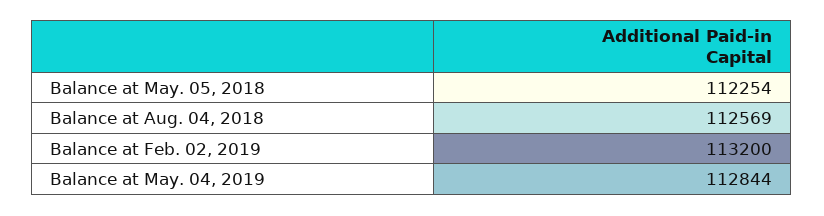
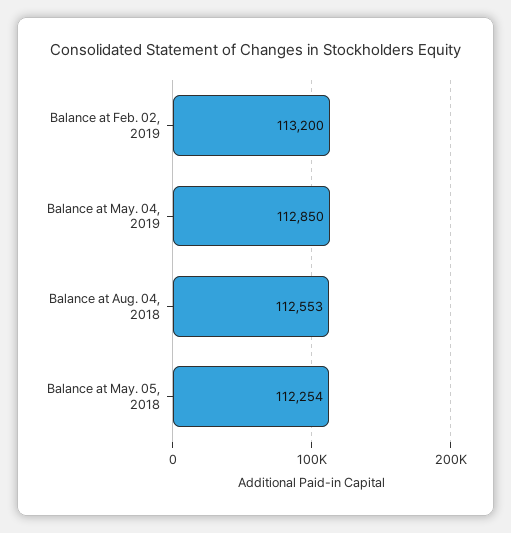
Balance at Aug. 04, 2018: 112569 -> 112553
Balance at May. 04, 2019: 112844 -> 112850

